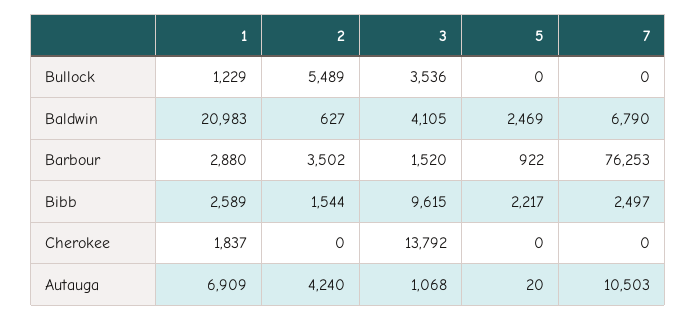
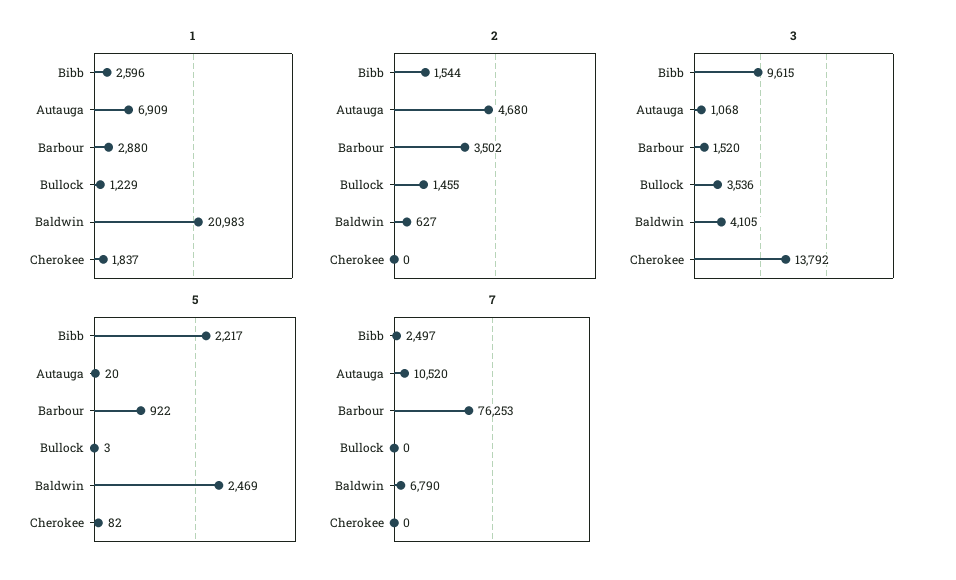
2, Bullock: 5489 -> 1455
5, Bullock: 0 -> 3
1, Bibb: 2589 -> 2596
5, Cherokee: 0 -> 82
2, Autauga: 4240 -> 4680
7, Autauga: 10503 -> 10520

